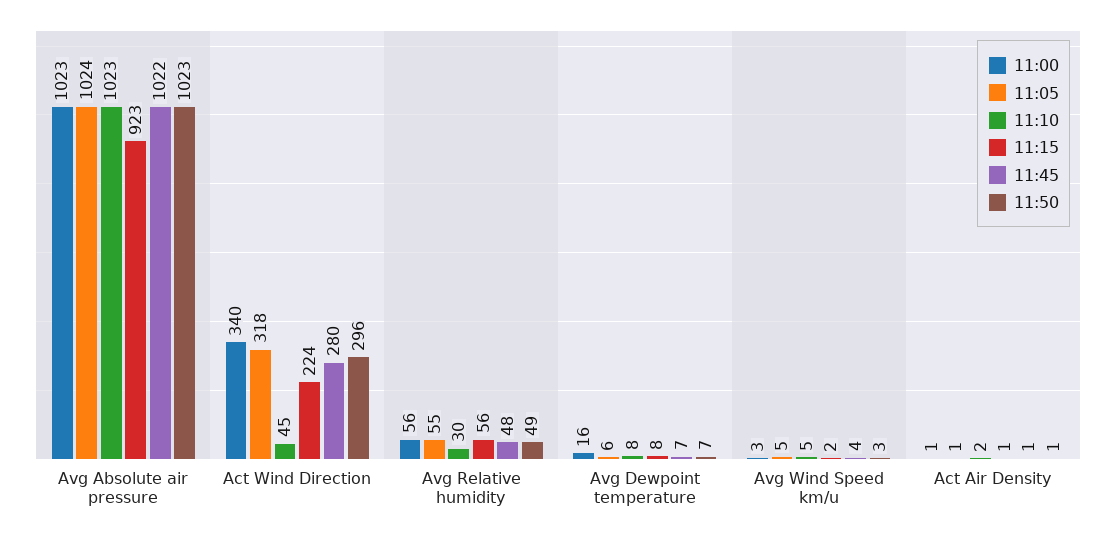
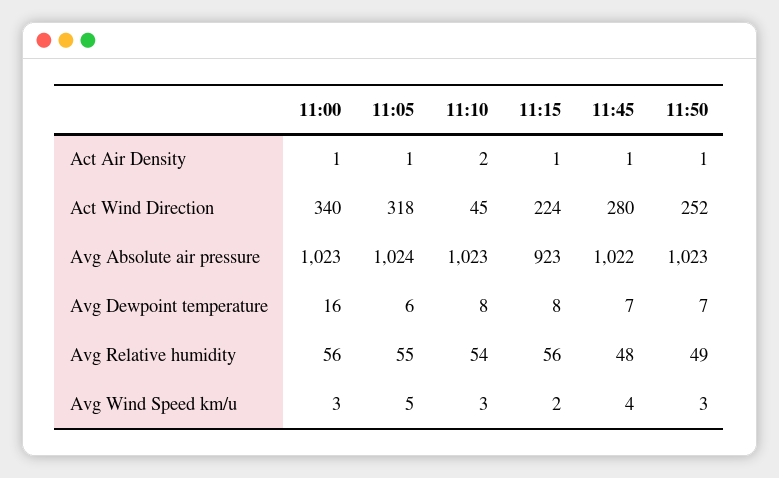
11:50, Act Wind Direction: 296 -> 252
11:10, Avg Relative humidity: 30 -> 54
11:10, Avg Wind Speed km/u: 5 -> 3

